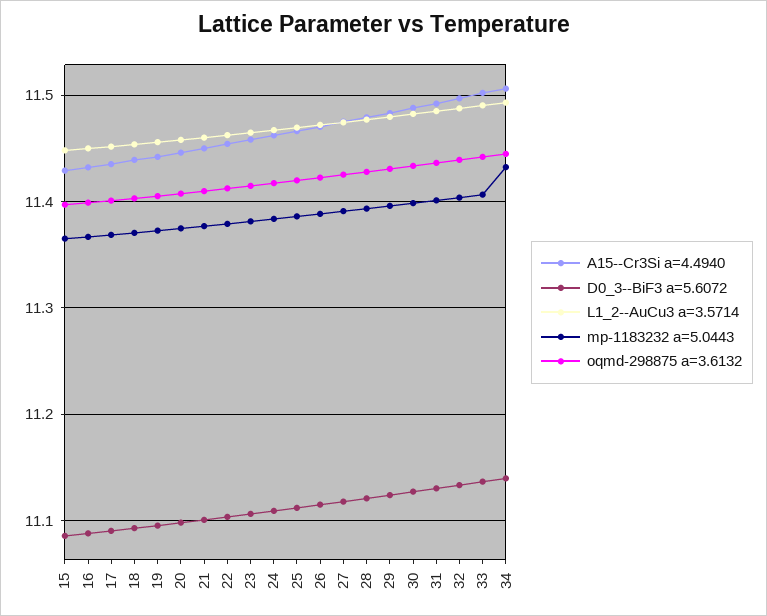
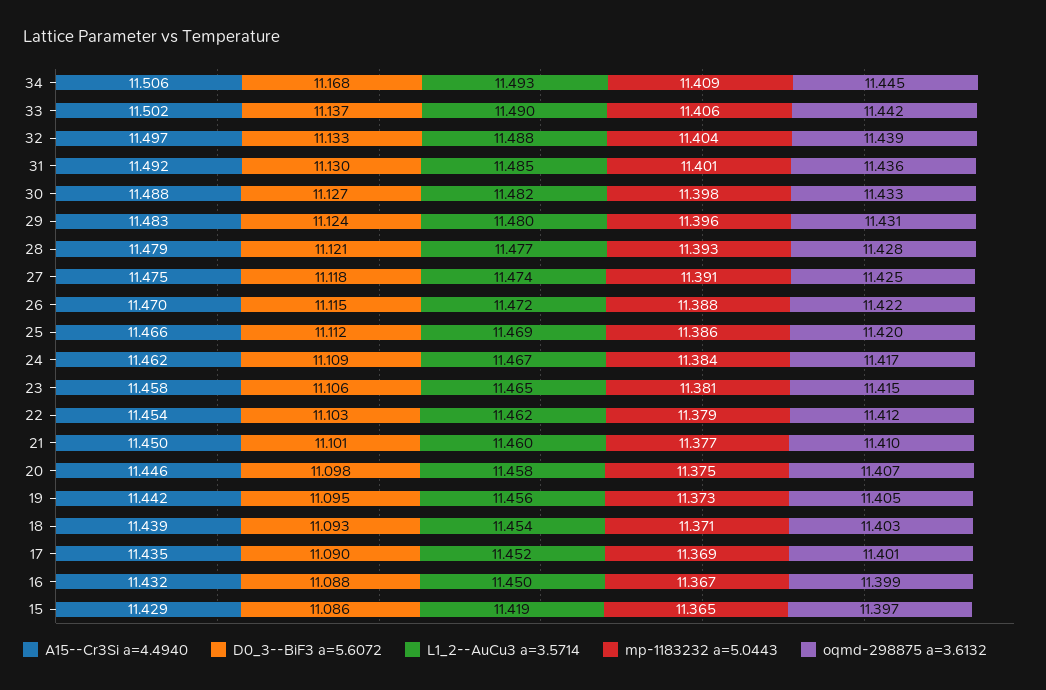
L1_2--AuCu3 a=3.5714, 15: 11.45 -> 11.419
D0_3--BiF3 a=5.6072, 34: 11.14 -> 11.168
mp-1183232 a=5.0443, 34: 11.43 -> 11.409

